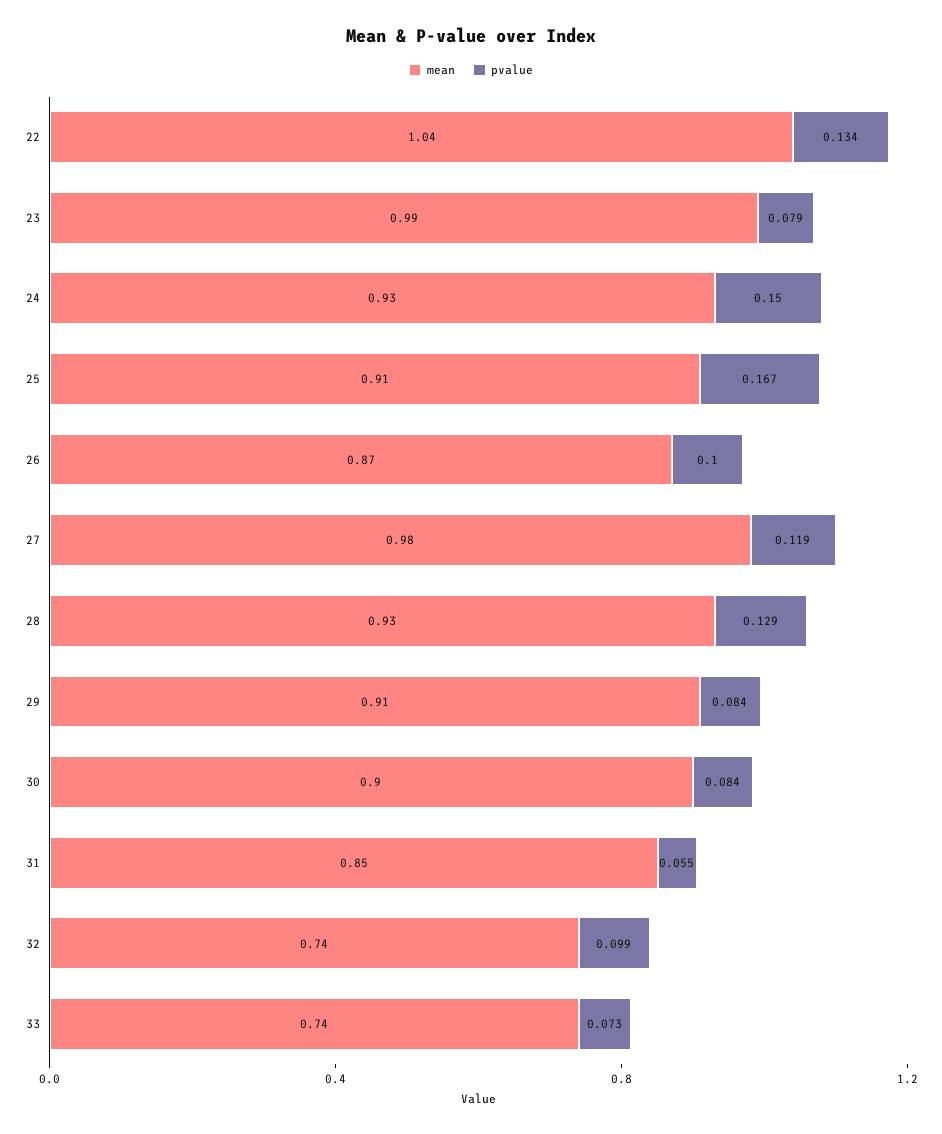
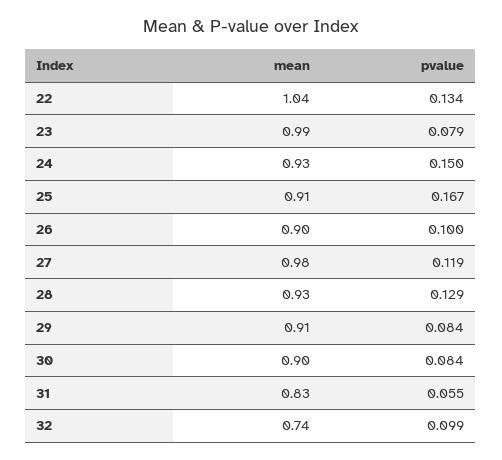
mean, 26: 0.87 -> 0.9
mean, 31: 0.85 -> 0.83
mean, 33: 0.74 -> none
pvalue, 33: 0.073 -> none

